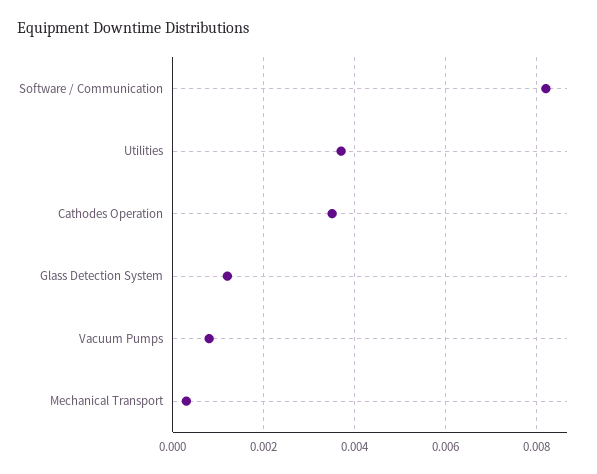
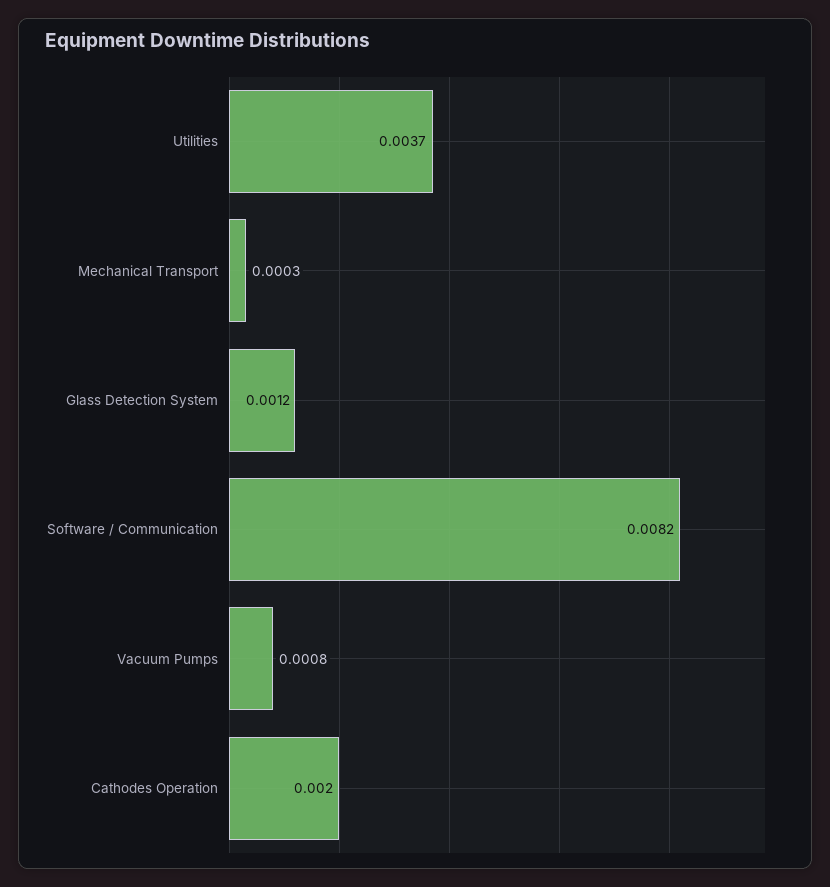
Cathodes Operation: 0.0035 -> 0.002

